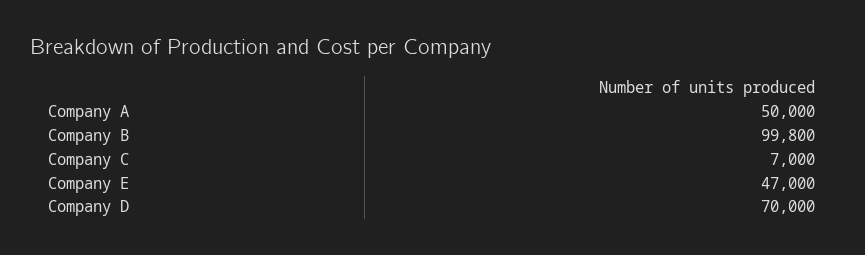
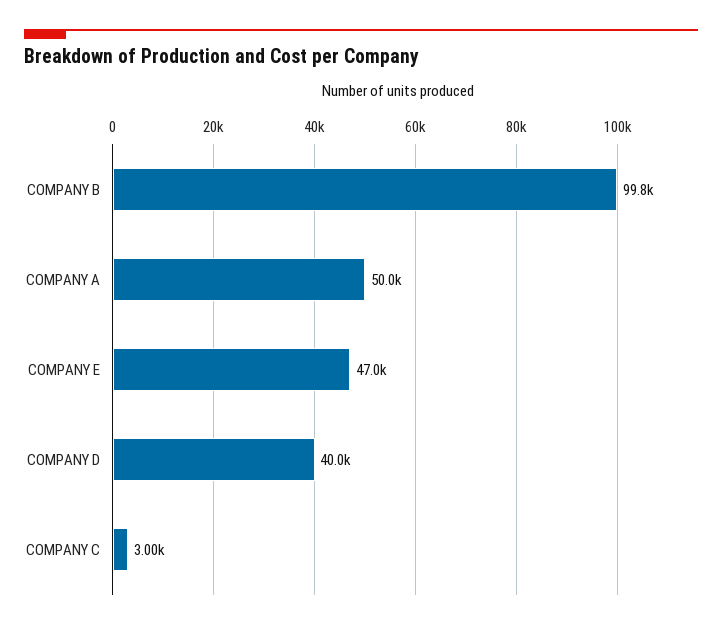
Company C: 7000 -> 3000
Company D: 70000 -> 40000

